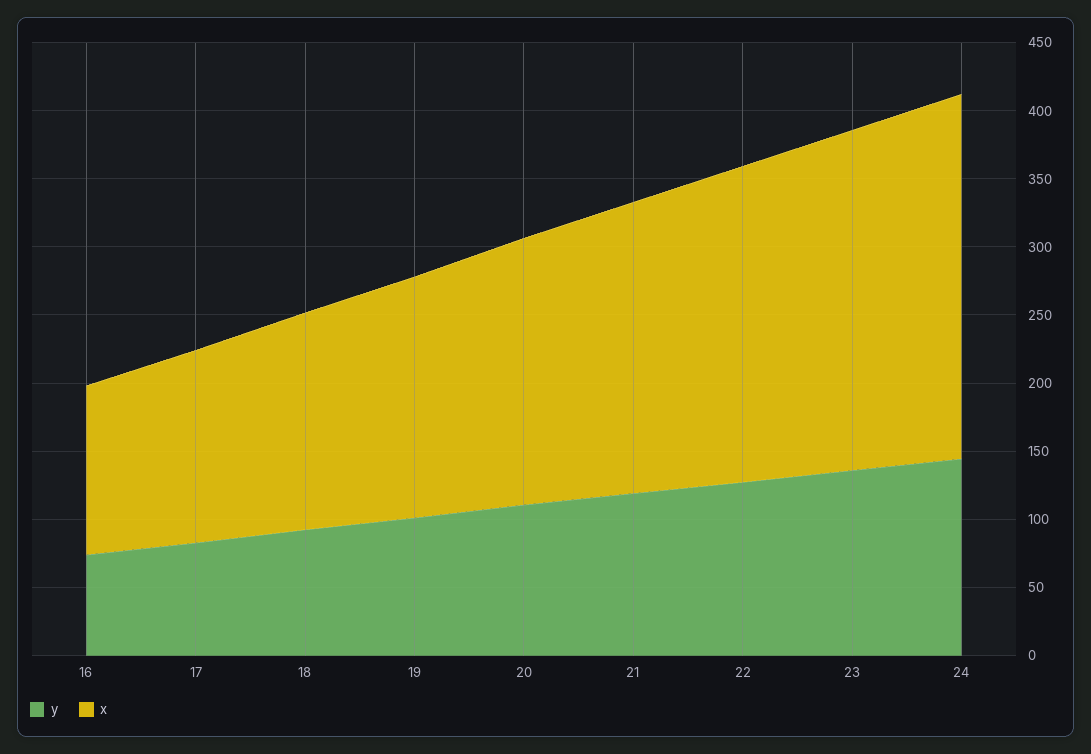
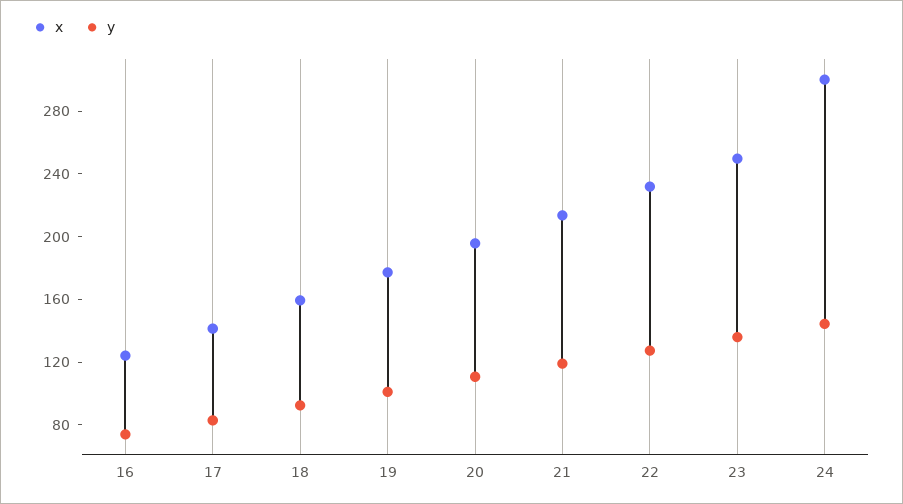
x, 24: 270 -> 300

